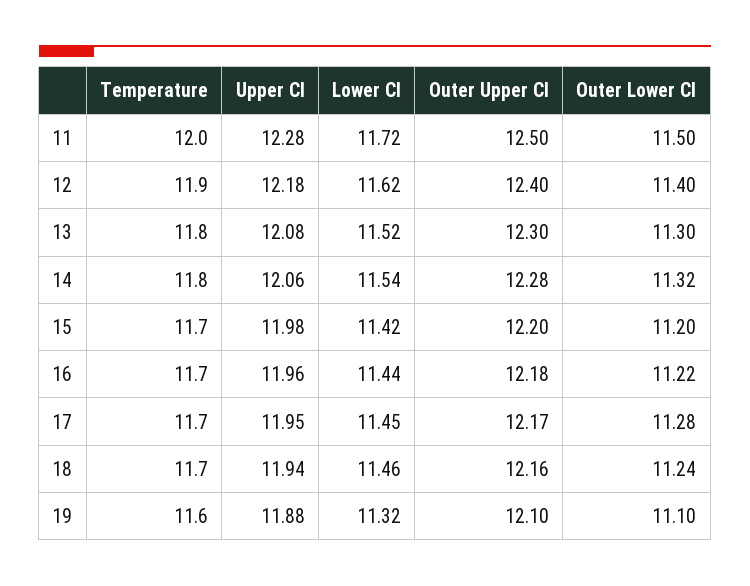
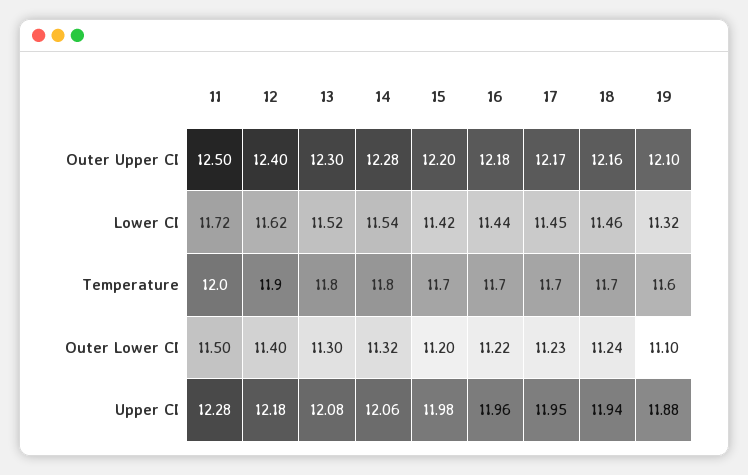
Outer Lower CI, 17: 11.28 -> 11.23

